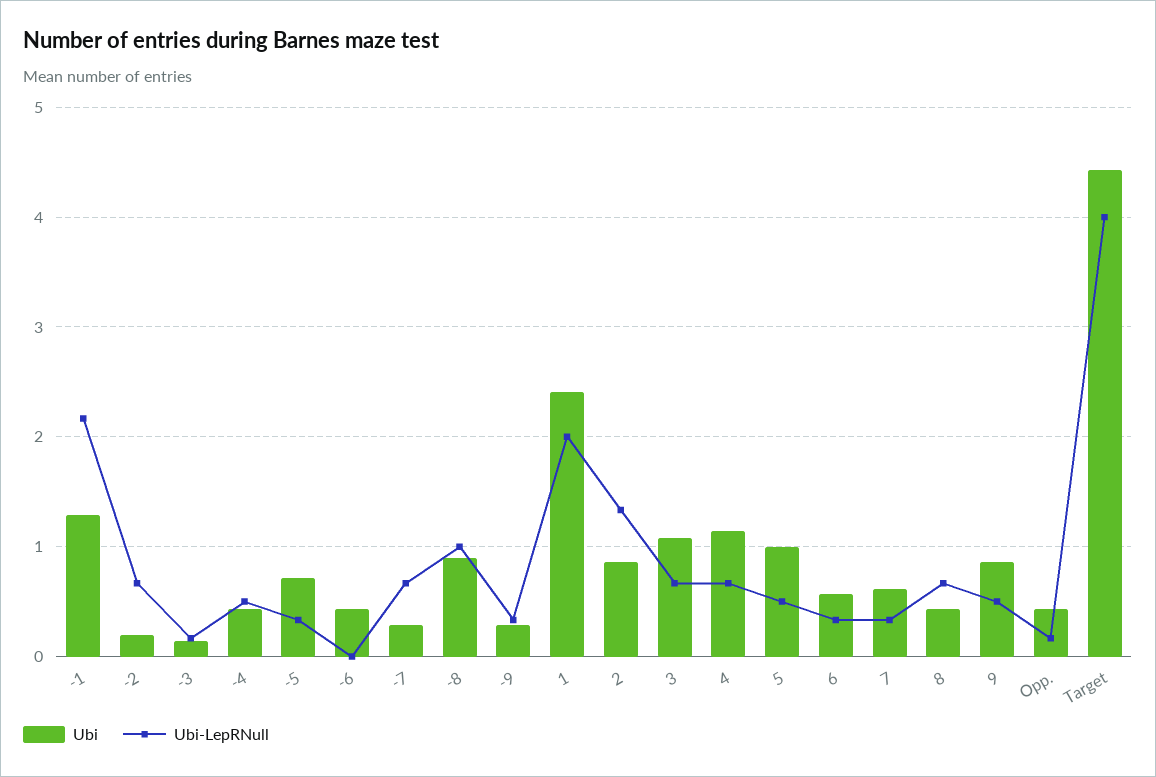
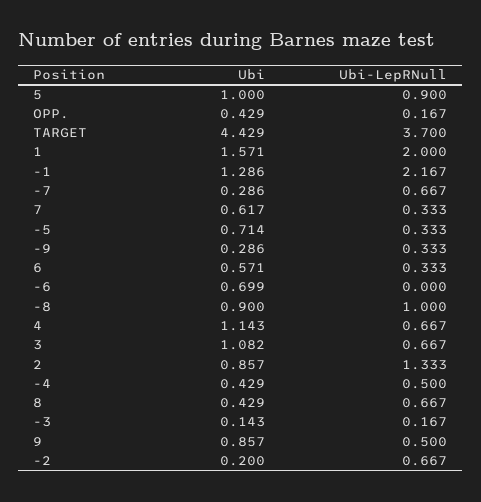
Ubi, -6: 0.4 -> 0.699
Ubi, 1: 2.4 -> 1.571
Ubi-LepRNull, 5: 0.5 -> 0.9
Ubi-LepRNull, Target: 4 -> 3.7

